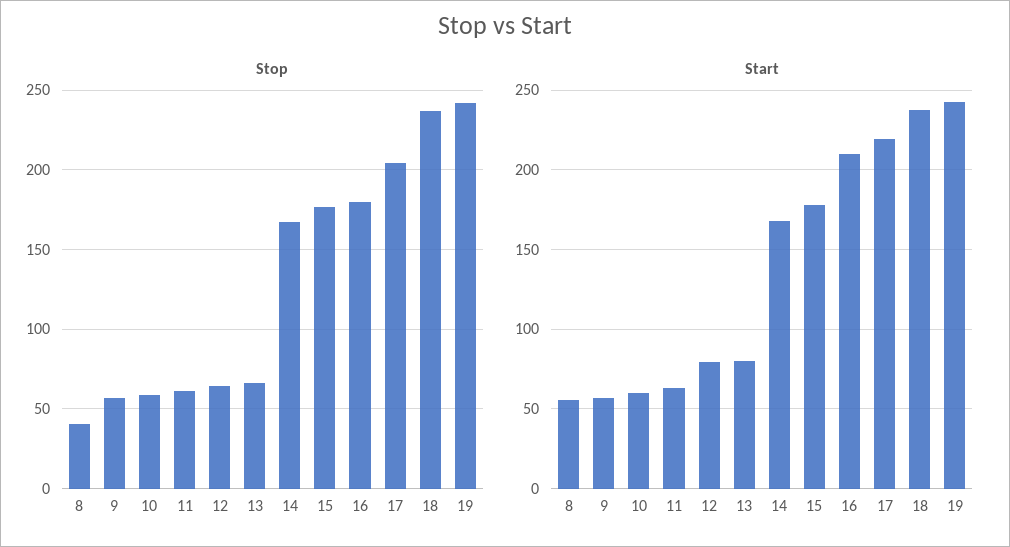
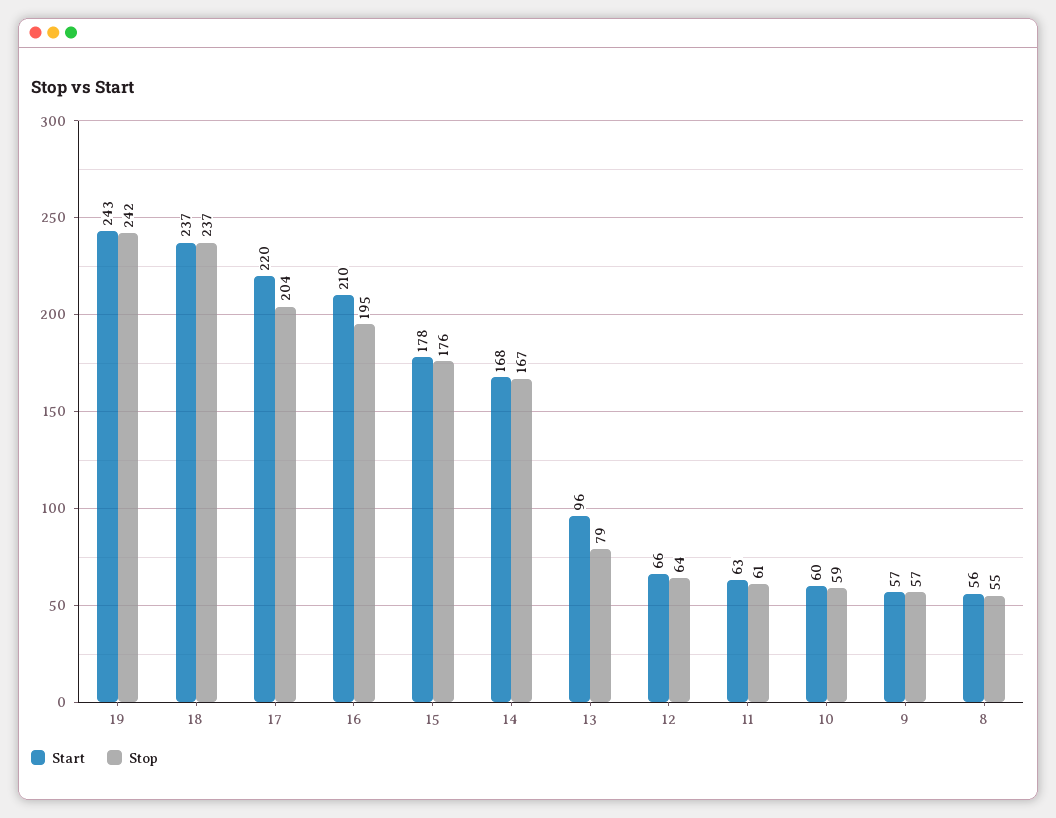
Stop, 8: 40 -> 55
Stop, 13: 65 -> 79
Stop, 16: 180 -> 195
Start, 12: 80 -> 66
Start, 13: 80 -> 96

